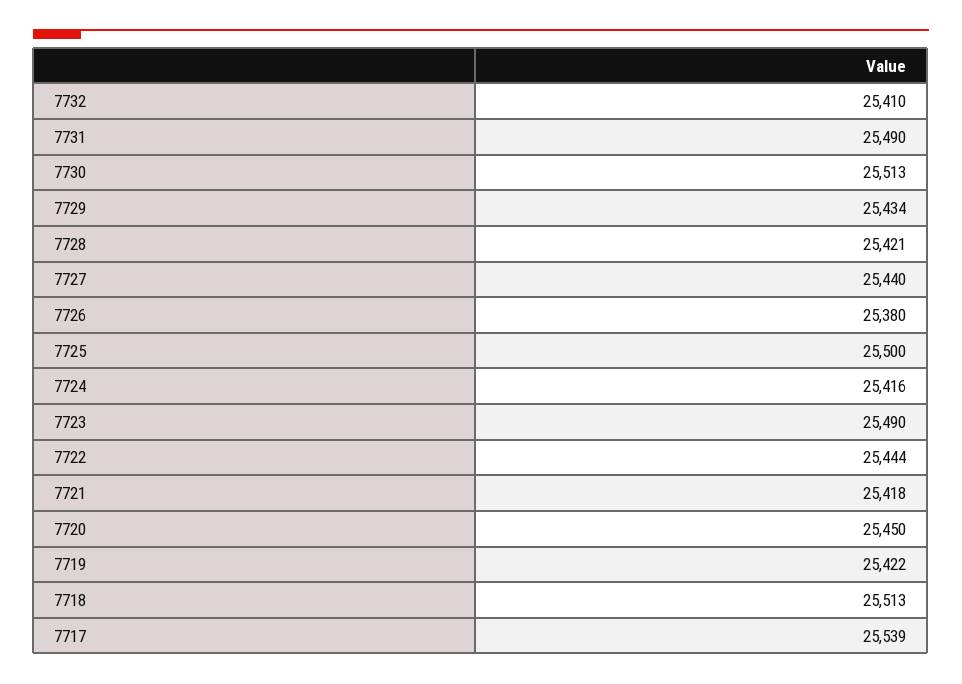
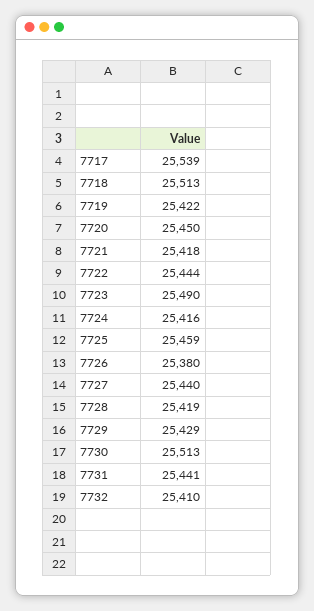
7731: 25490 -> 25441
7729: 25434 -> 25429
7728: 25421 -> 25419
7725: 25500 -> 25459

